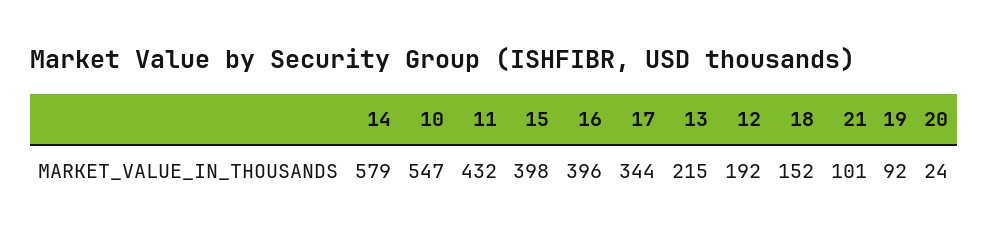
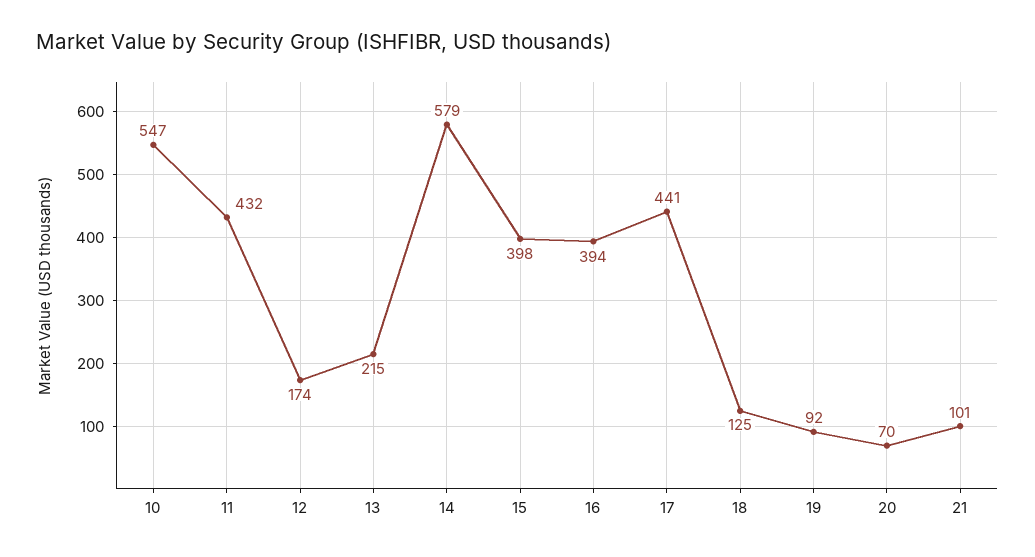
16: 396 -> 394
17: 344 -> 441
12: 192 -> 174
18: 152 -> 125
20: 24 -> 70

